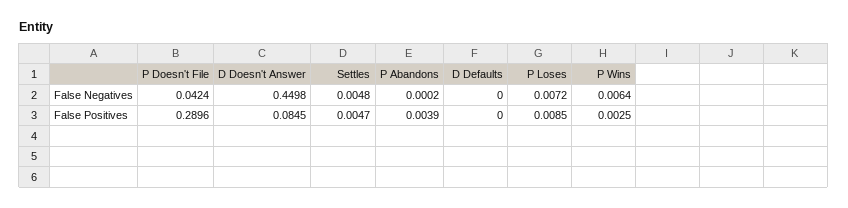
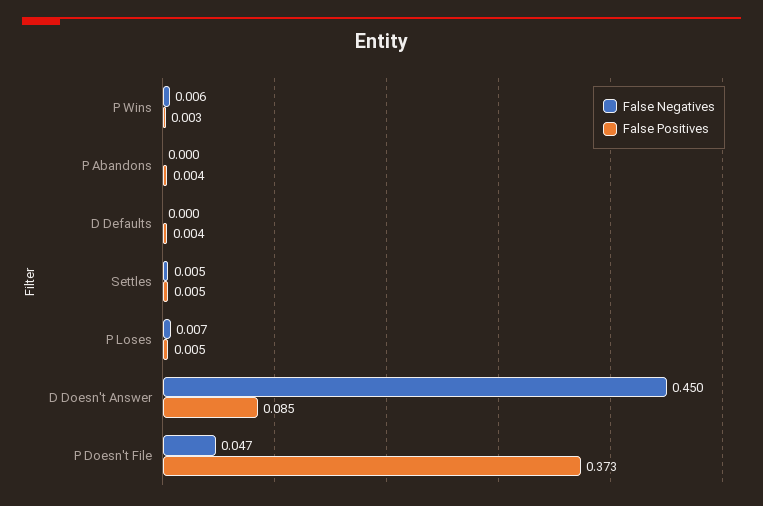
False Negatives, P Doesn't File: 0.0424 -> 0.047
False Positives, P Doesn't File: 0.2896 -> 0.373
False Positives, D Defaults: 0 -> 0.004
False Positives, P Loses: 0.0085 -> 0.005

